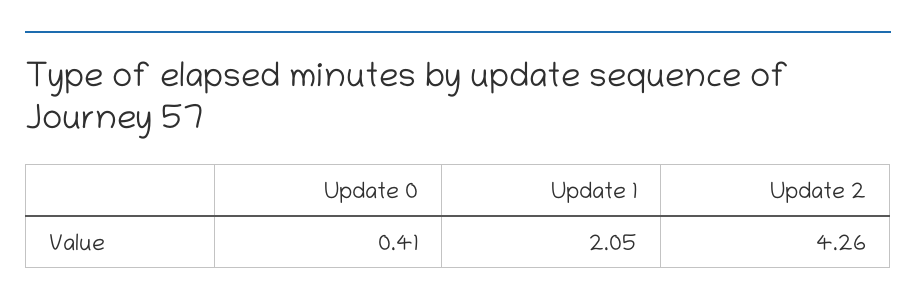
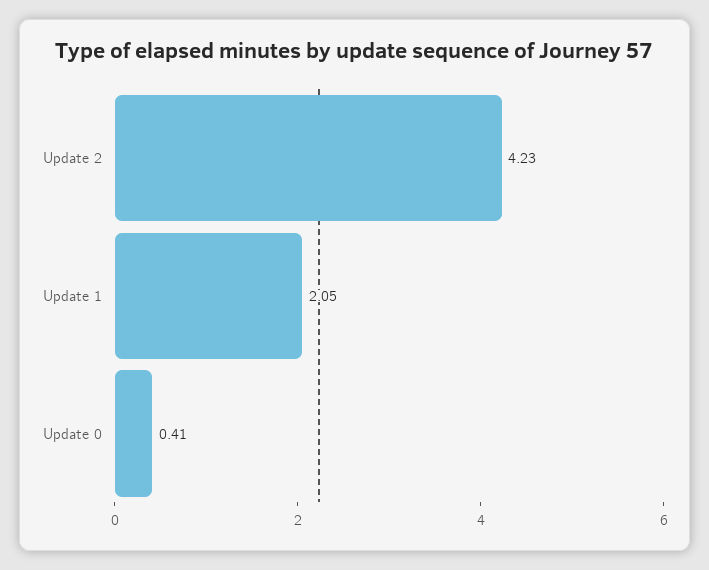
Update 2: 4.26 -> 4.23

